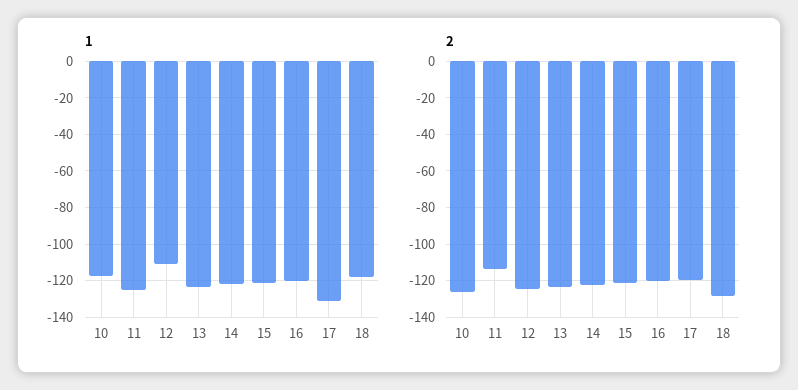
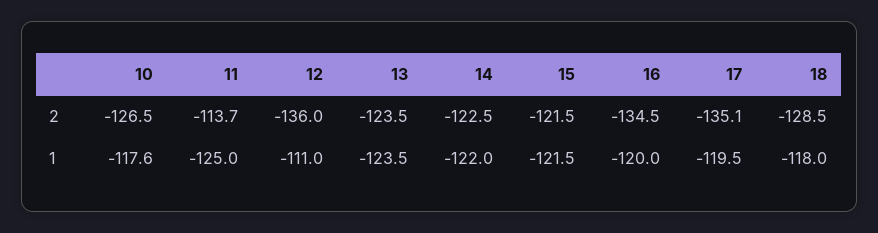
1, 17: -130 -> -119.5
2, 12: -125 -> -136
2, 16: -120 -> -134.5
2, 17: -120 -> -135.1

